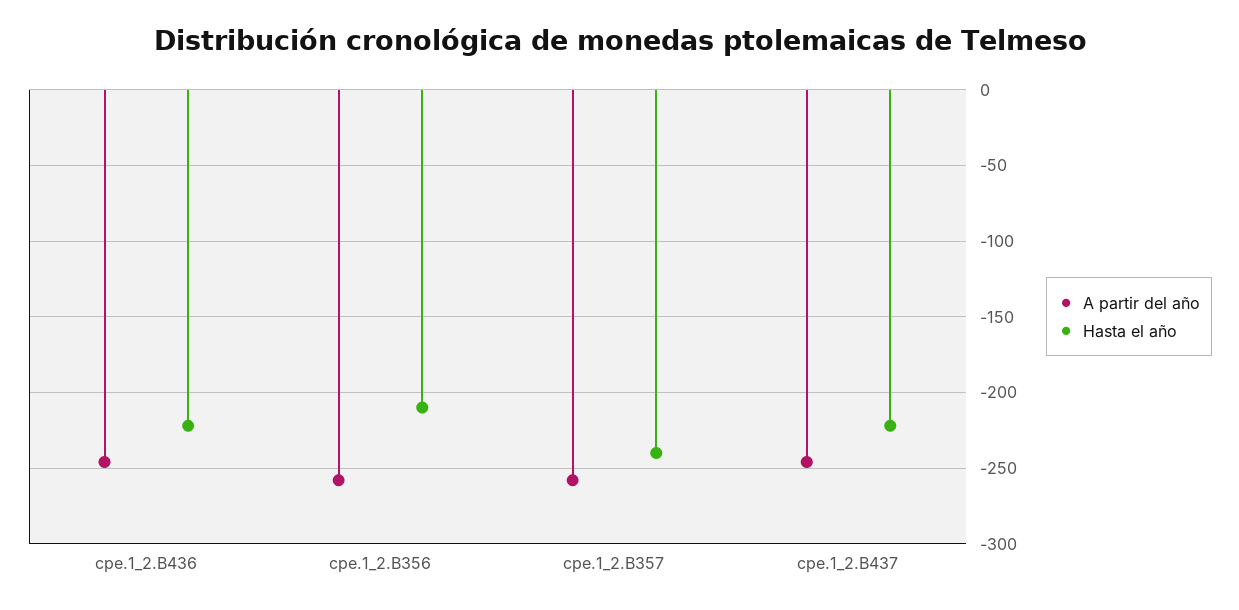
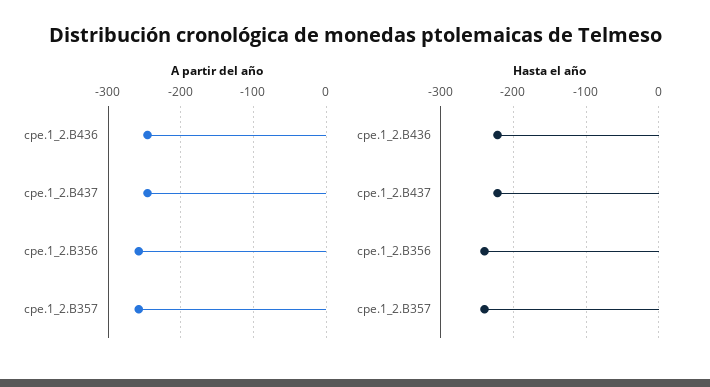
Hasta el año, cpe.1_2.B356: -210 -> -240

